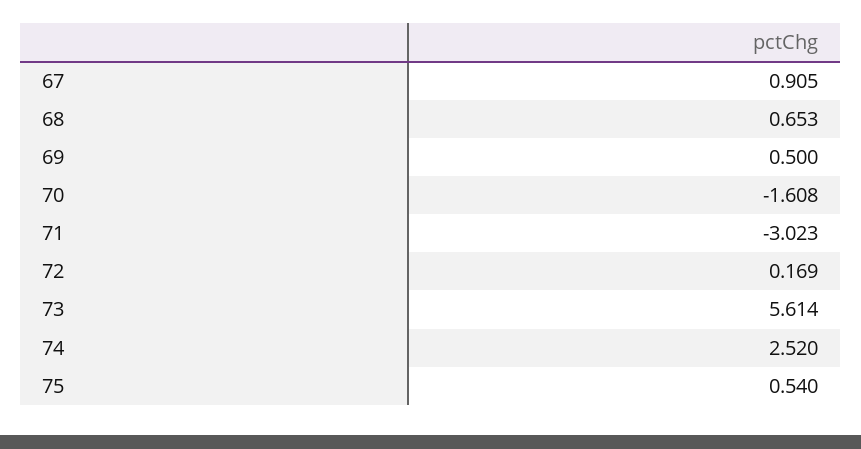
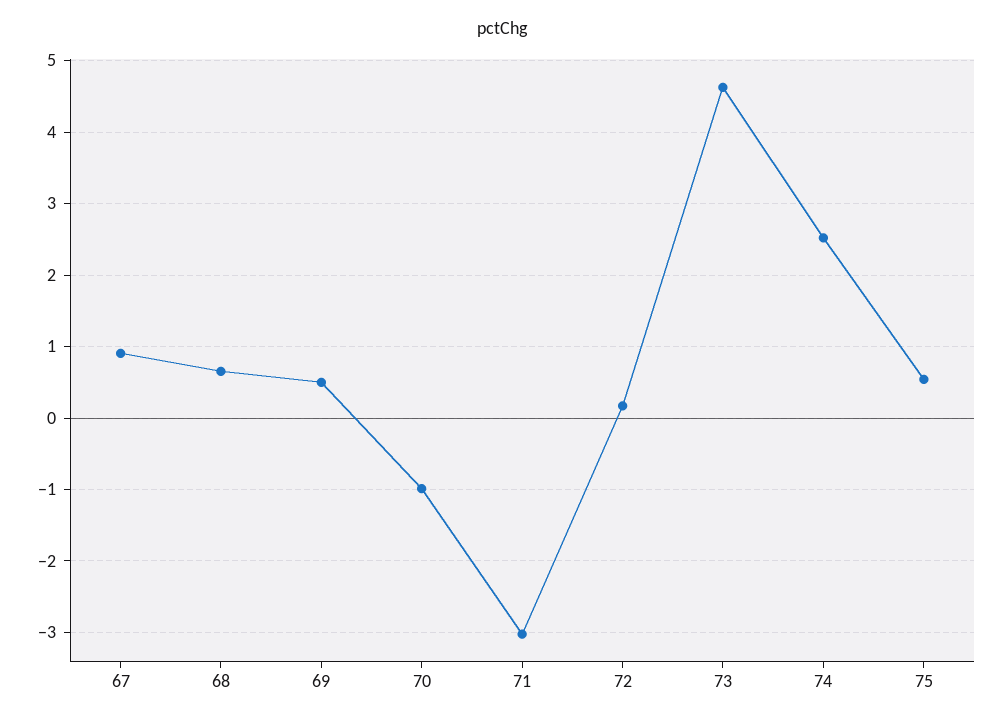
70: -1.608 -> -1
73: 5.614 -> 4.6

